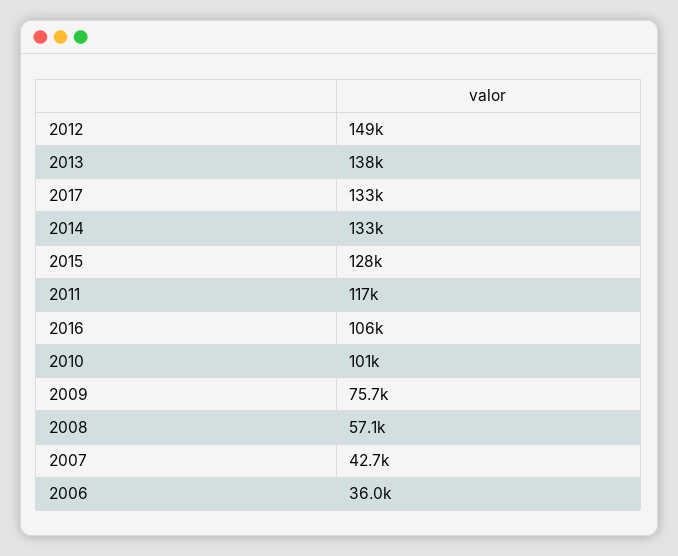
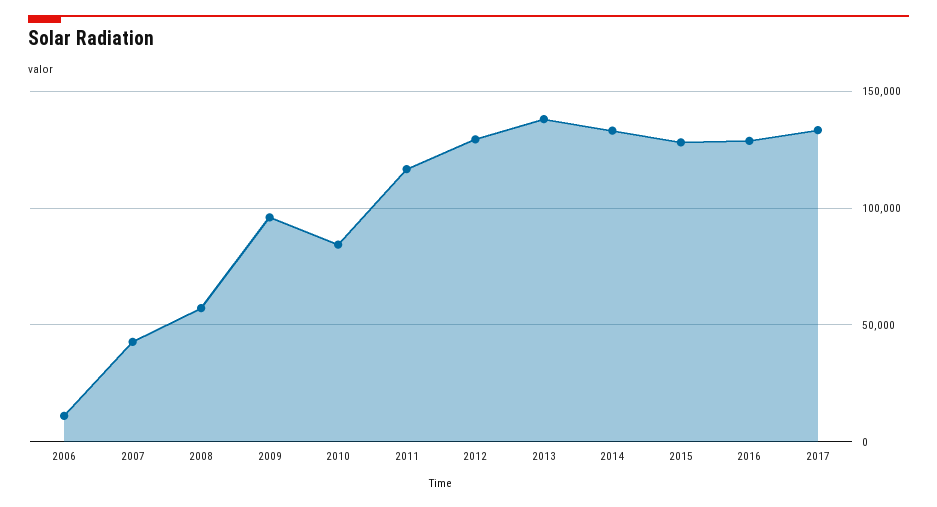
2012: 149000 -> 130000
2016: 106000 -> 130000
2010: 101000 -> 85000
2009: 75700 -> 95000
2006: 36000 -> 10000

